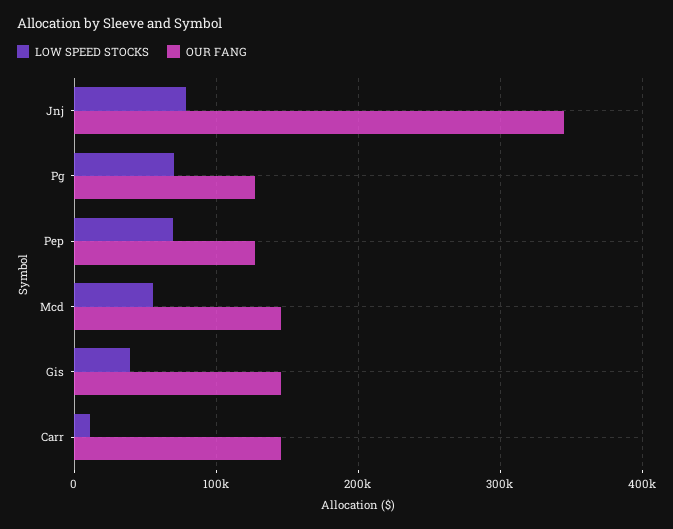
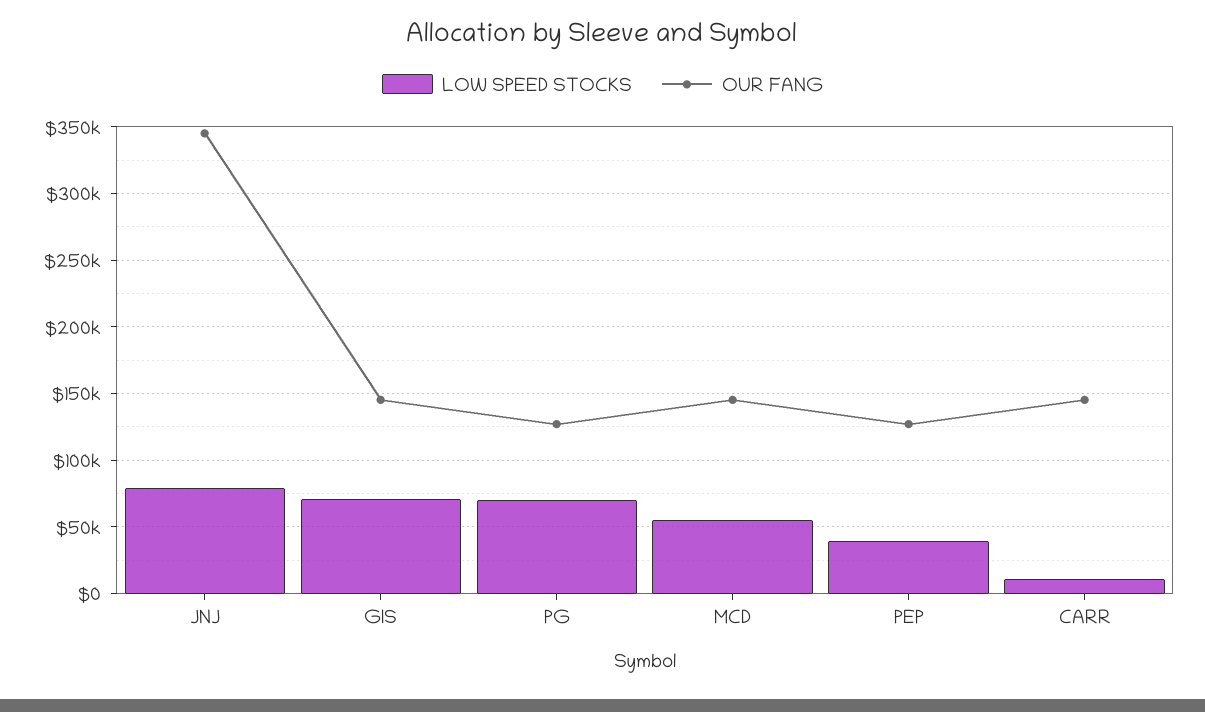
LOW SPEED STOCKS, Pep: 70000 -> 40000
LOW SPEED STOCKS, Gis: 40000 -> 70000

